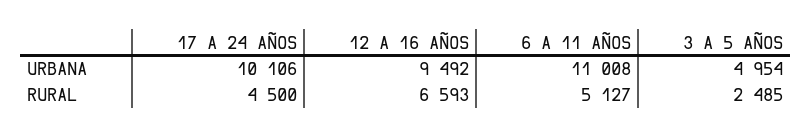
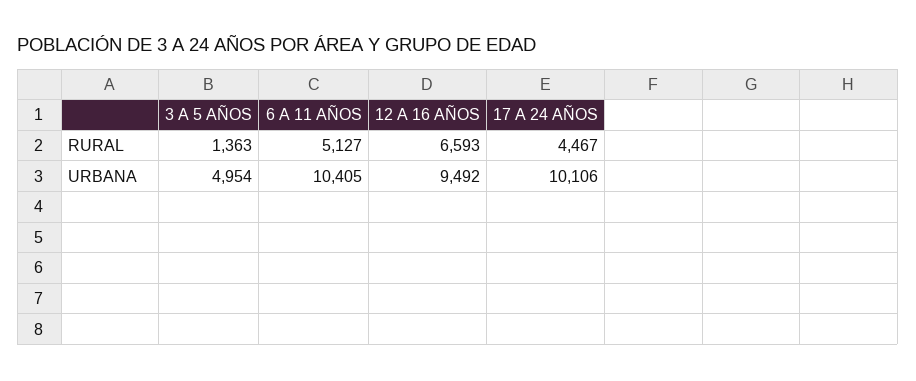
6 A 11 AÑOS, URBANA: 11008 -> 10405
17 A 24 AÑOS, RURAL: 4500 -> 4467
3 A 5 AÑOS, RURAL: 2485 -> 1363

